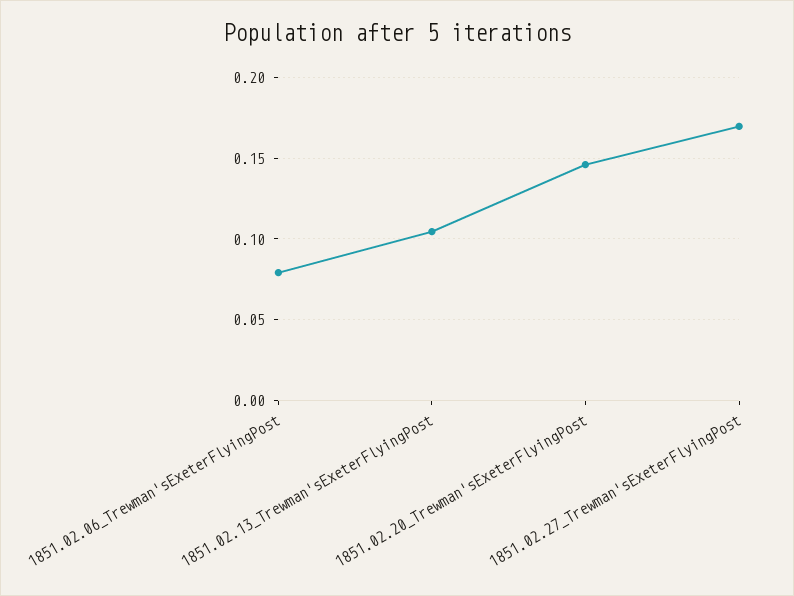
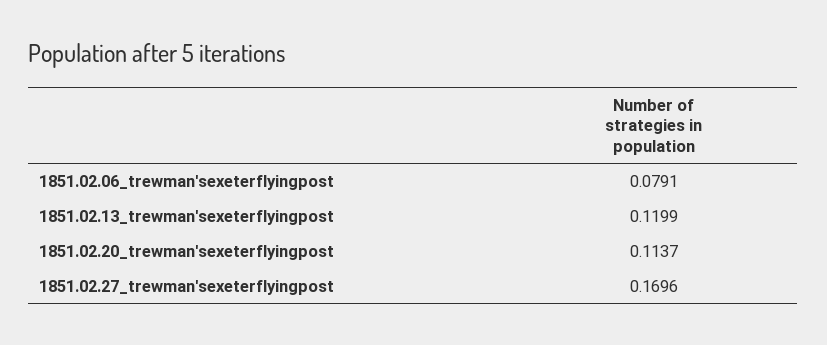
1851.02.13_Trewman'sExeterFlyingPost: 0.105 -> 0.1199
1851.02.20_Trewman'sExeterFlyingPost: 0.145 -> 0.1137

